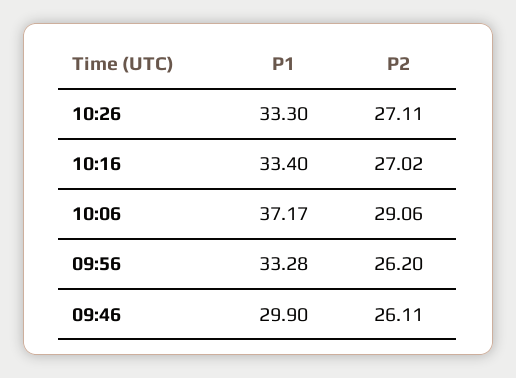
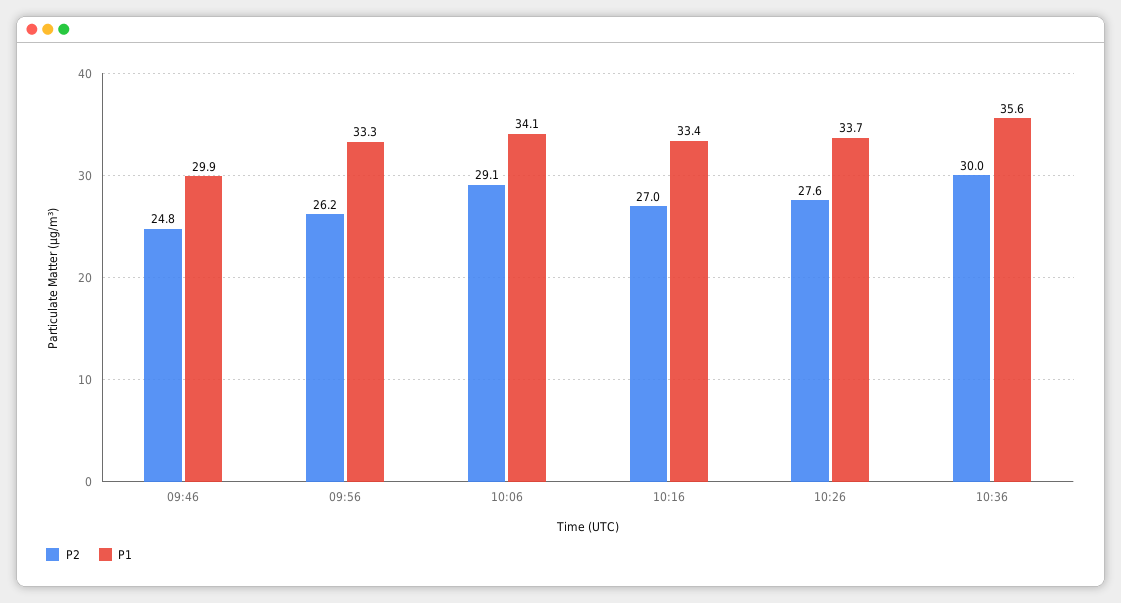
P1, 10:26: 33.3 -> 33.7
P2, 10:26: 27.11 -> 27.6
P1, 10:06: 37.17 -> 34.1
P2, 09:46: 26.11 -> 24.8
P2, 10:36: none -> 30
P1, 10:36: none -> 35.6

